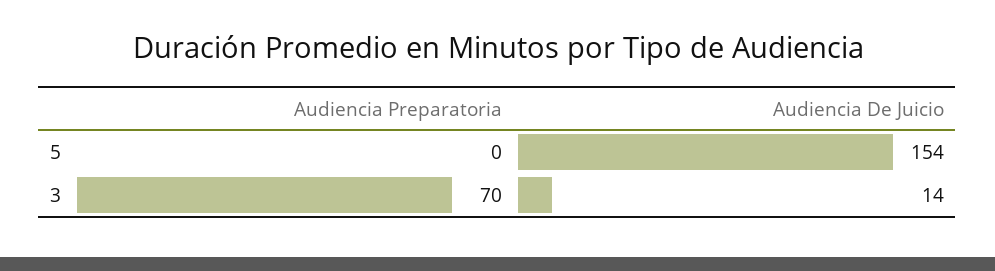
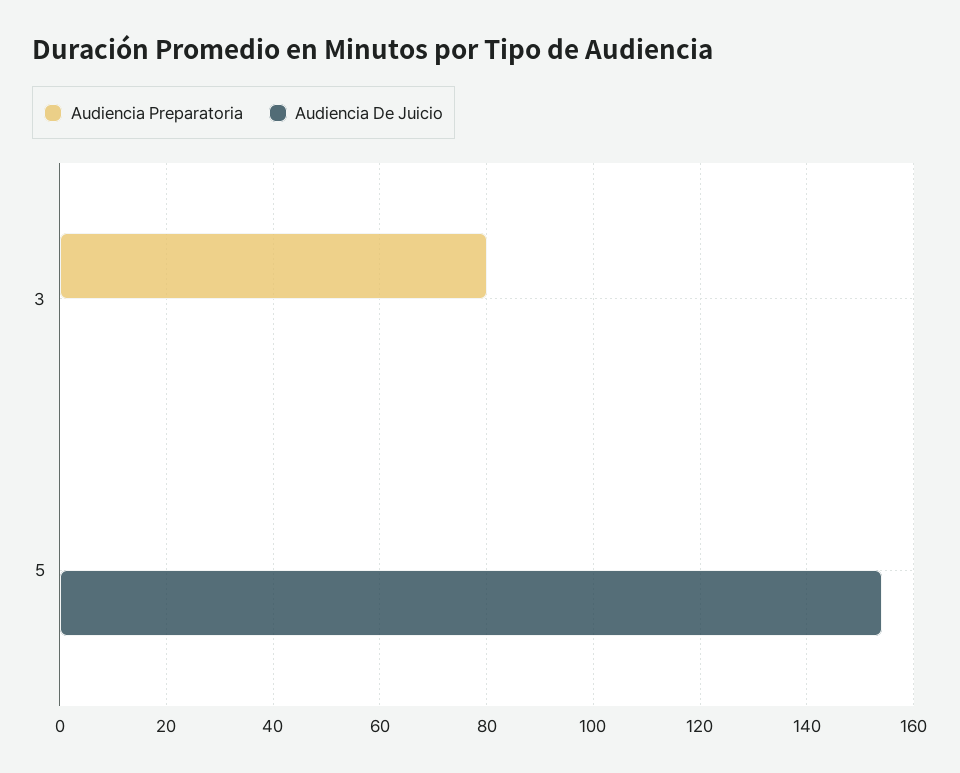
Audiencia Preparatoria, 3: 70 -> 80
Audiencia De Juicio, 3: 14 -> 0

